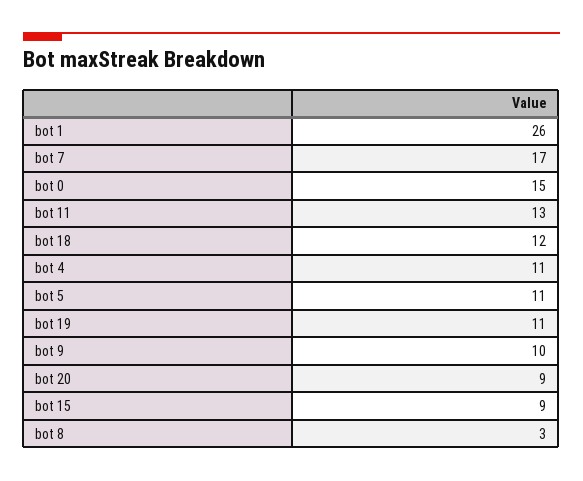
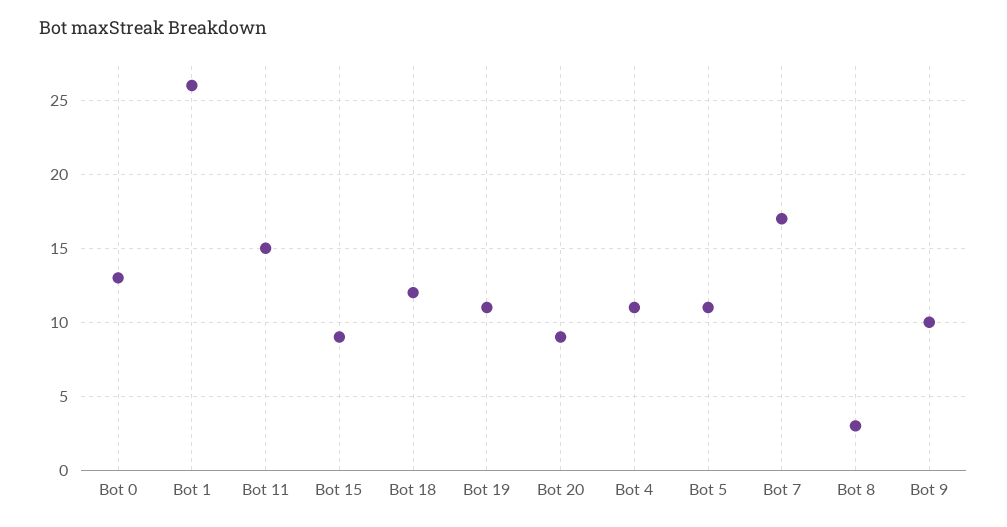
bot 0: 15 -> 13
bot 11: 13 -> 15

